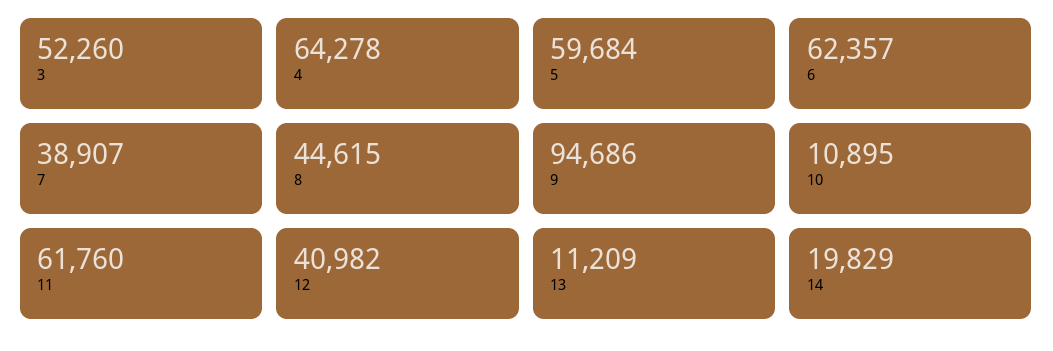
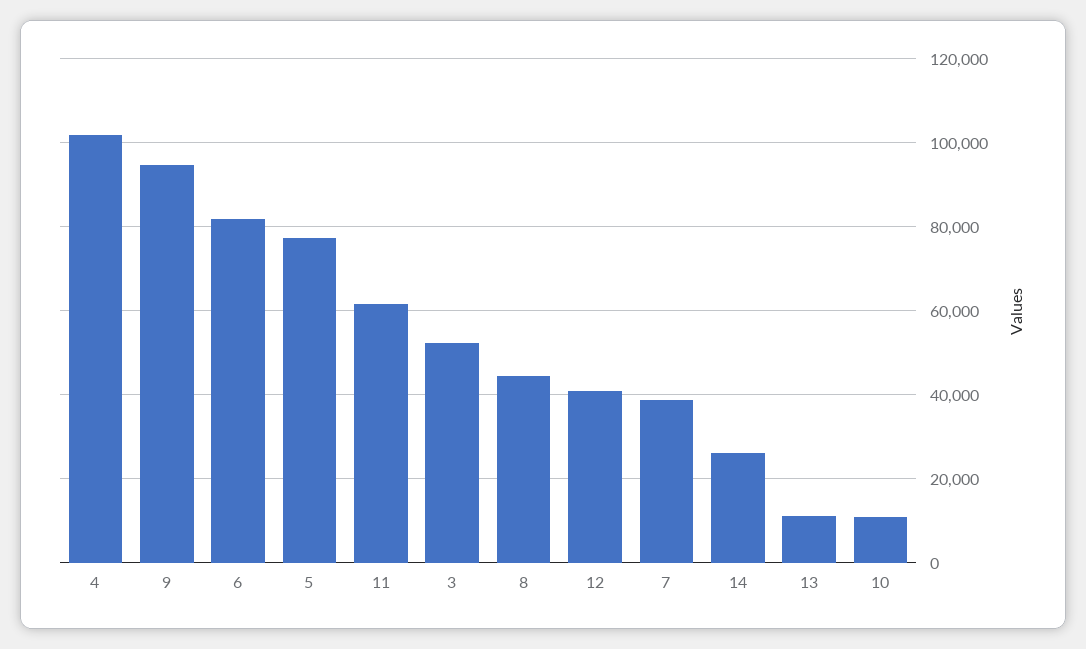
4: 64278 -> 102000
5: 59684 -> 78000
6: 62357 -> 82000
14: 19829 -> 26000

